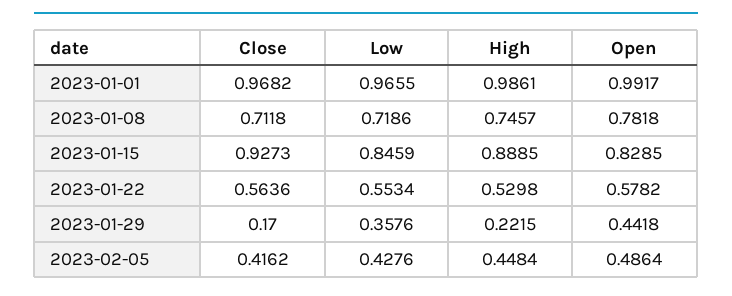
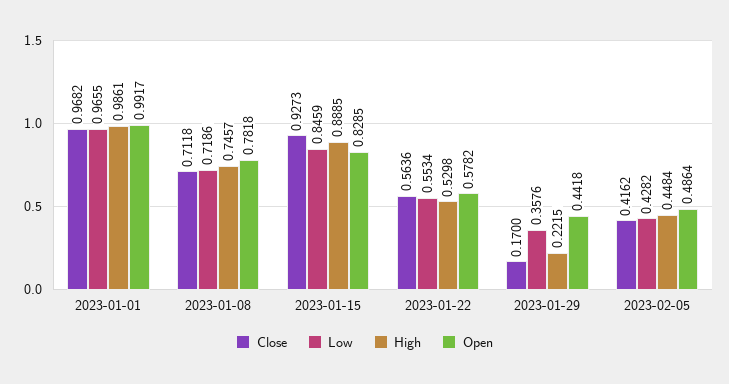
Low, 2023-02-05: 0.4276 -> 0.4282

